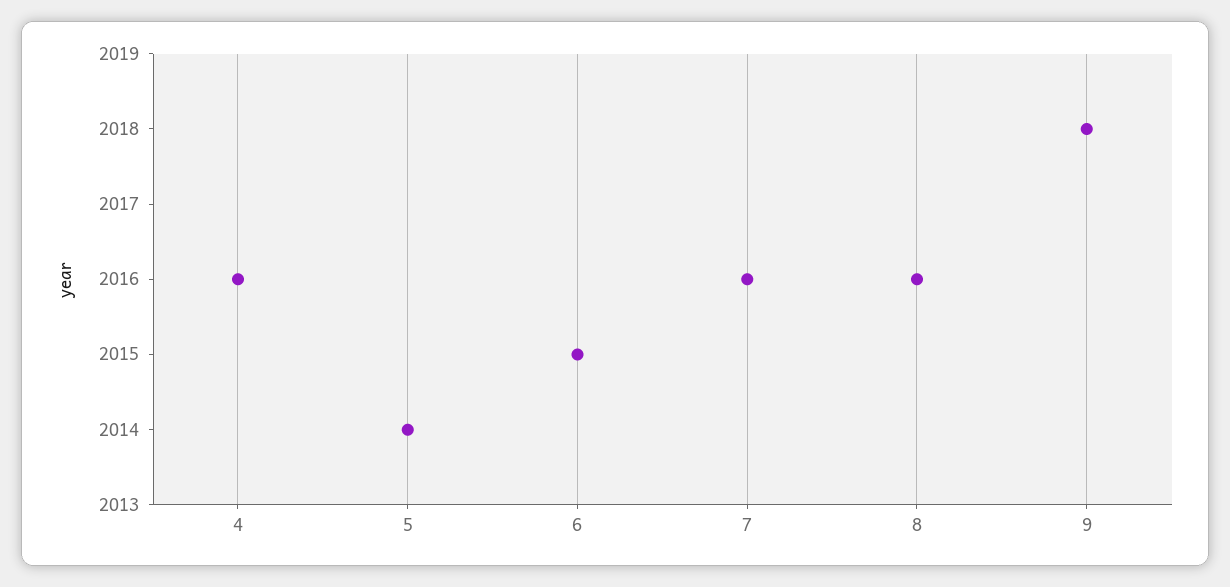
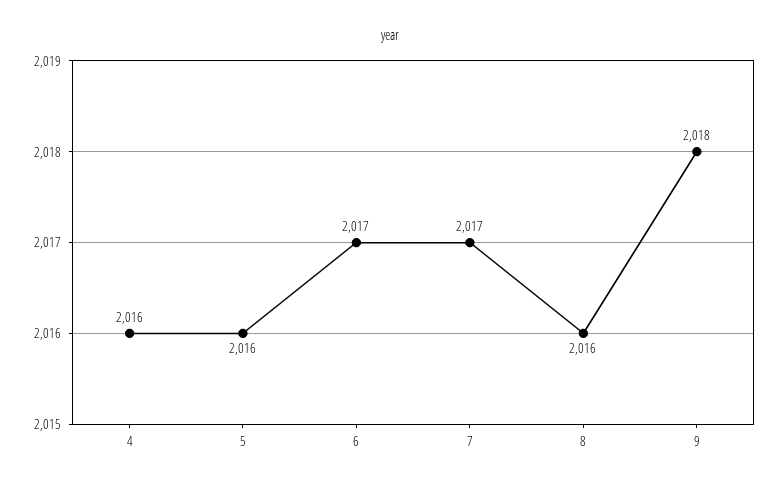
5: 2014 -> 2016
6: 2015 -> 2017
7: 2016 -> 2017

